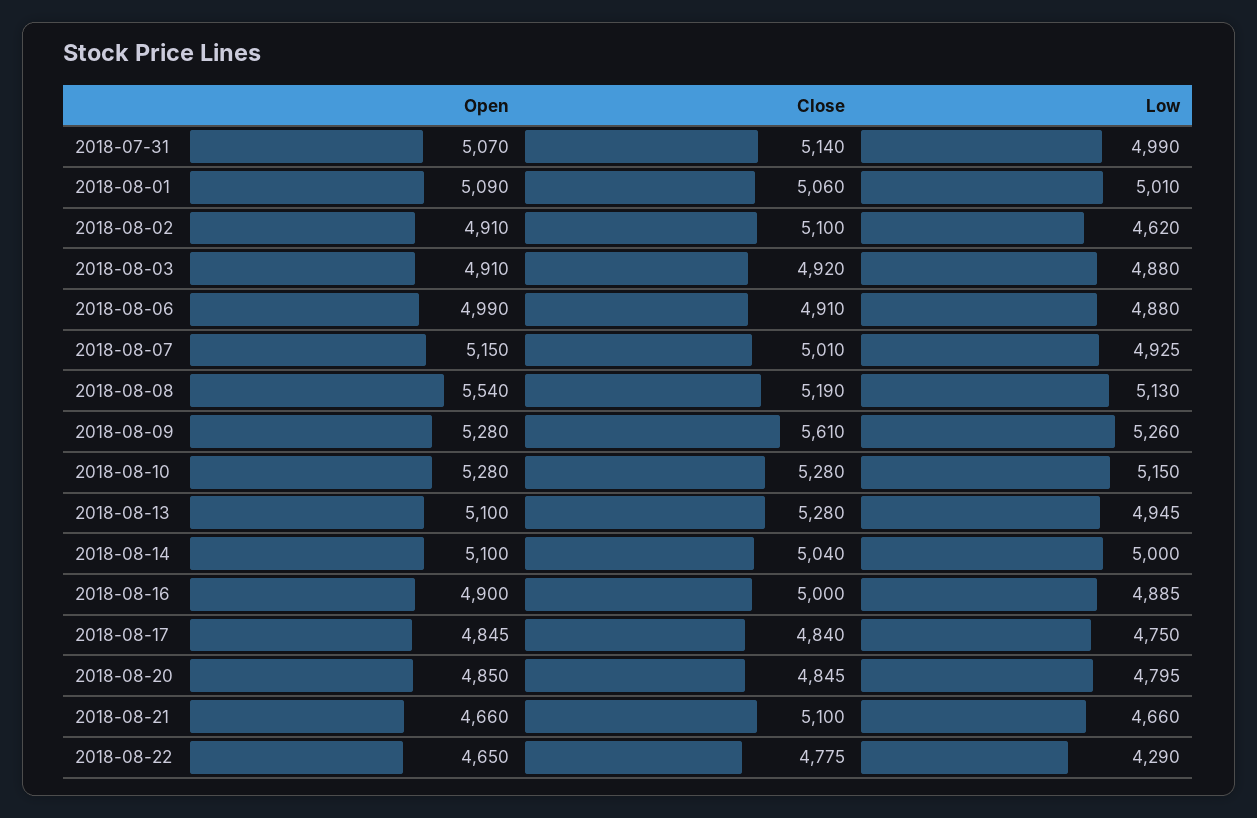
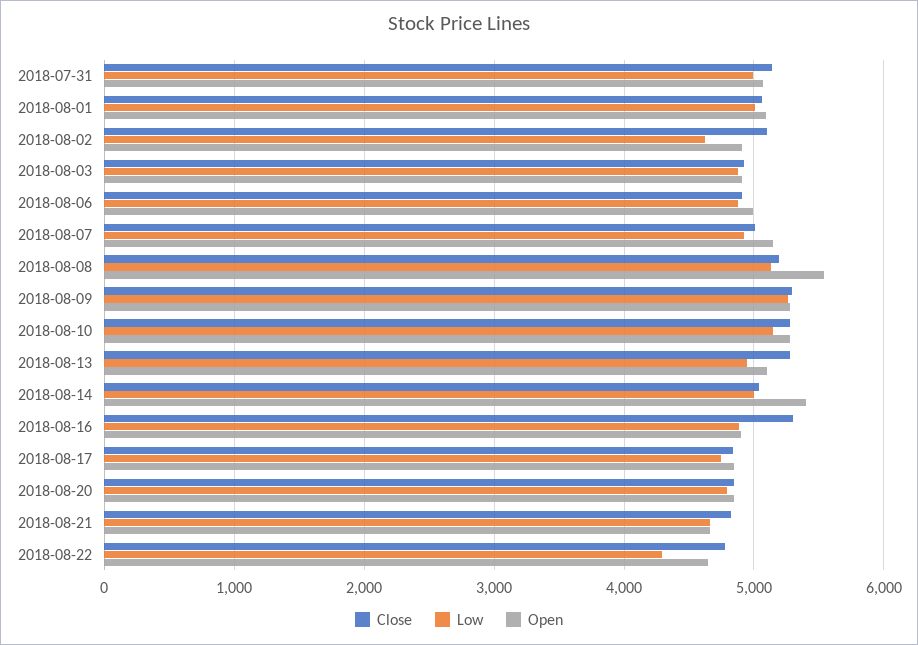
Close, 2018-08-09: 5610 -> 5300
Open, 2018-08-14: 5100 -> 5400
Close, 2018-08-16: 5000 -> 5300
Close, 2018-08-21: 5100 -> 4800

